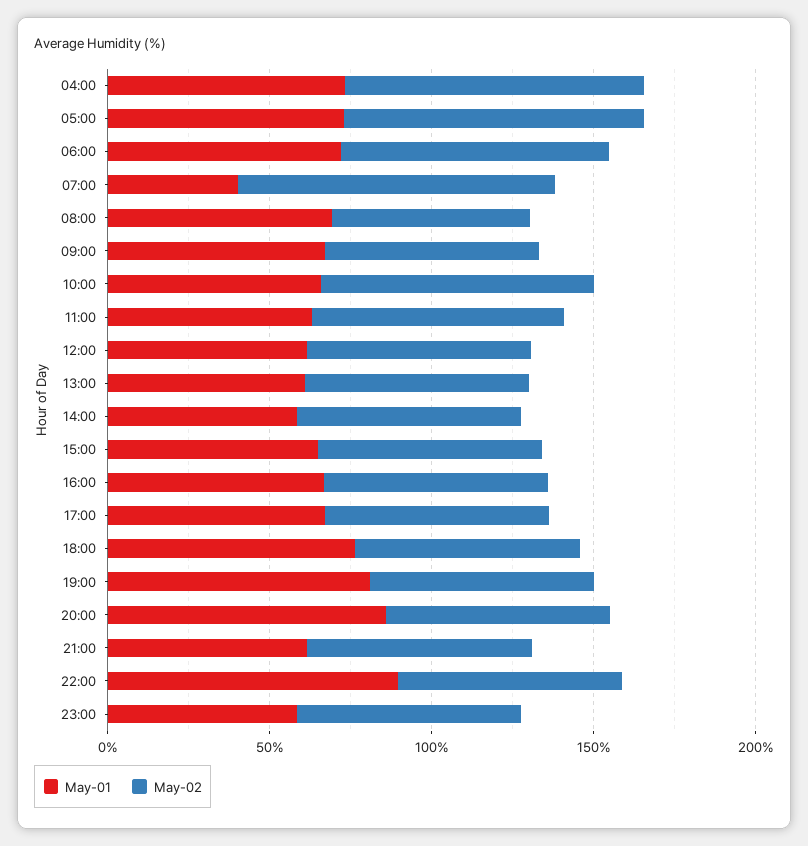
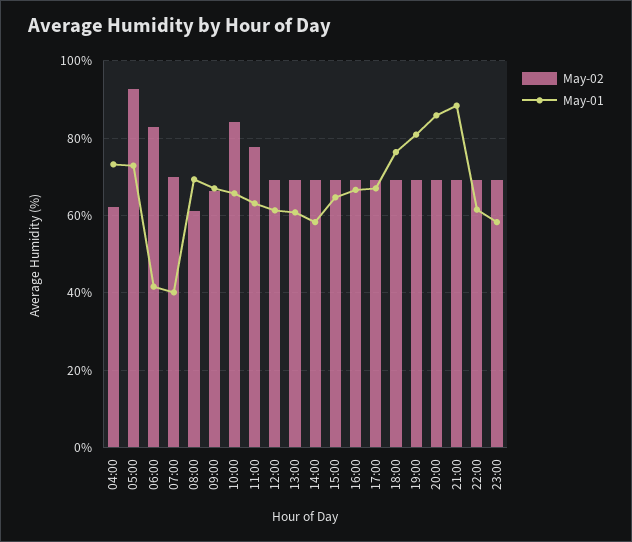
May-02, 04:00: 90 -> 62
May-01, 06:00: 70 -> 42
May-02, 07:00: 100 -> 70
May-01, 21:00: 60 -> 88
May-01, 22:00: 90 -> 62

